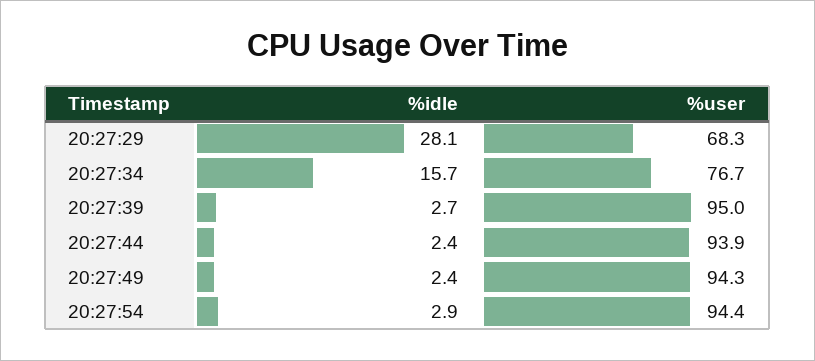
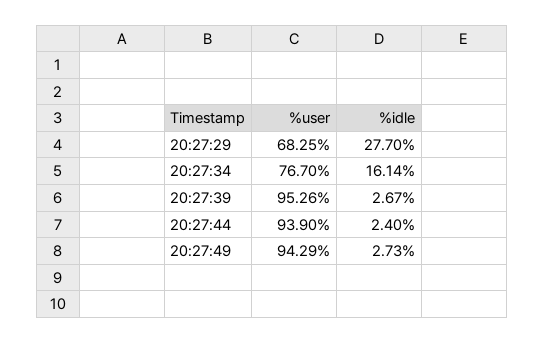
%idle, 20:27:29: 28.1 -> 27.7
%idle, 20:27:34: 15.7 -> 16.14
%user, 20:27:39: 95 -> 95.26
%idle, 20:27:49: 2.4 -> 2.73
%idle, 20:27:54: 2.9 -> none
%user, 20:27:54: 94.4 -> none

